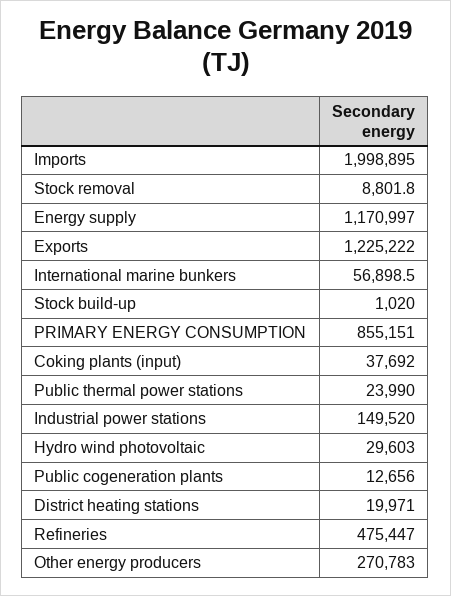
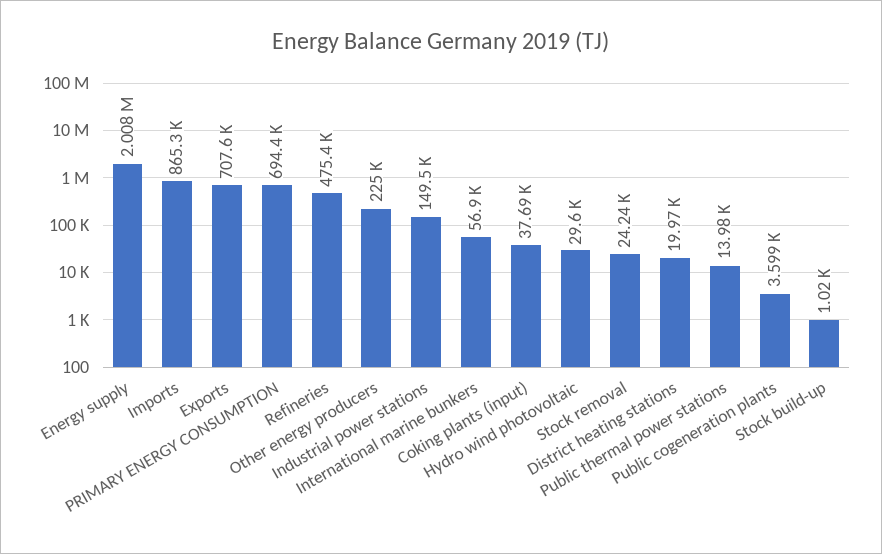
Imports: 1998895 -> 865300
Stock removal: 8801.8 -> 24240
Energy supply: 1170997 -> 2008000
Exports: 1225222 -> 707600
PRIMARY ENERGY CONSUMPTION: 855151 -> 694400
Public thermal power stations: 23990 -> 13980
Public cogeneration plants: 12656 -> 3599
Other energy producers: 270783 -> 225000

